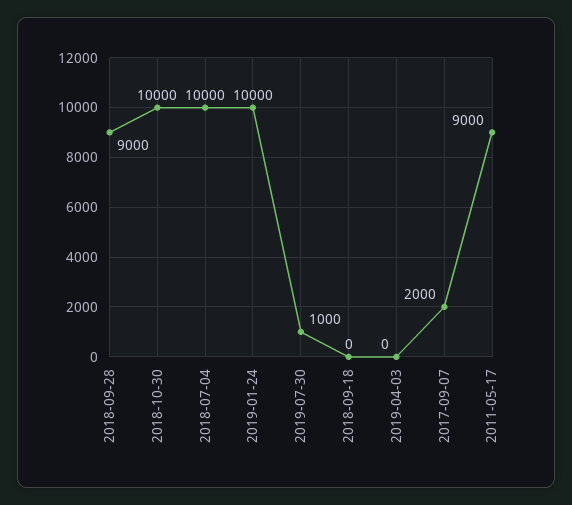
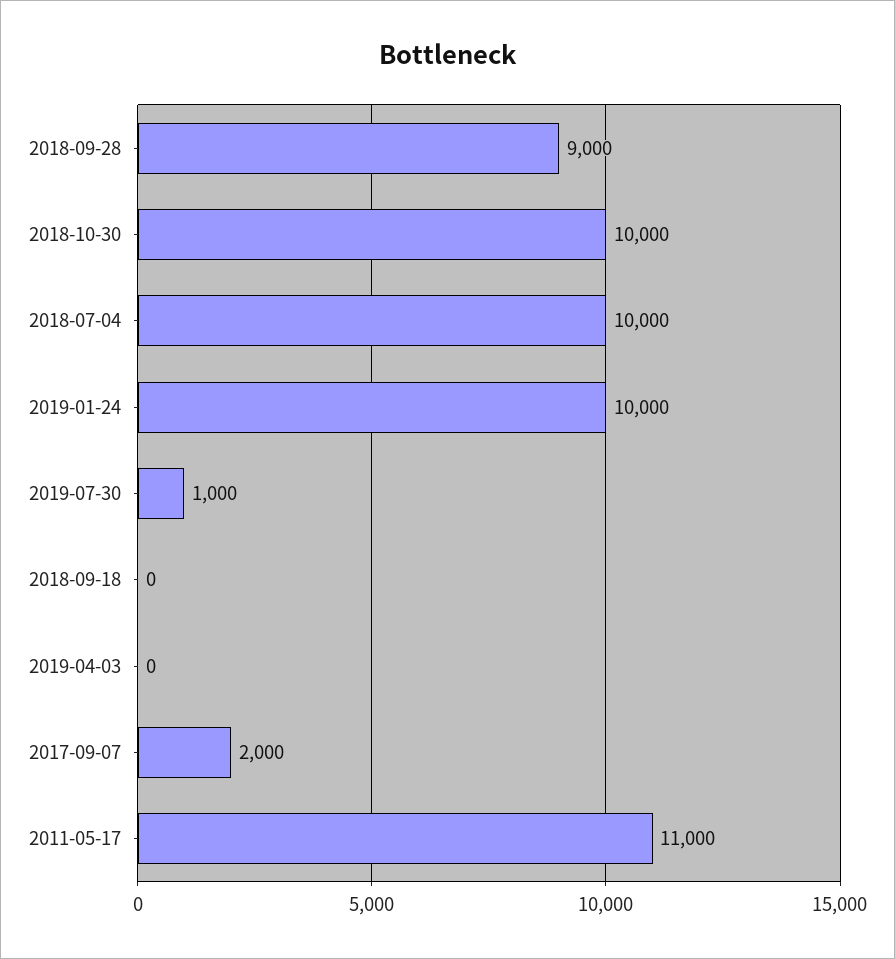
2011-05-17: 9000 -> 11000

